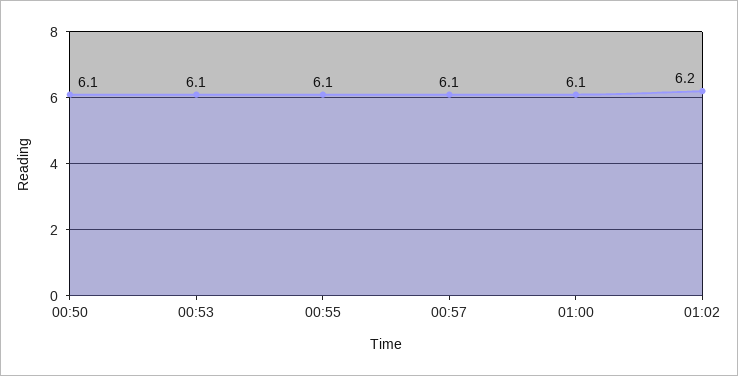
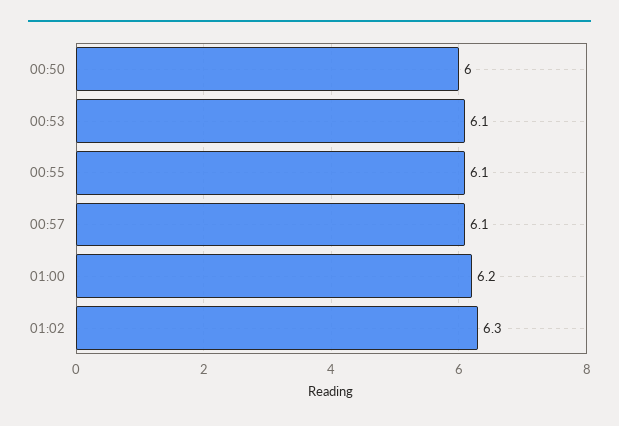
00:50: 6.1 -> 6
01:00: 6.1 -> 6.2
01:02: 6.2 -> 6.3

